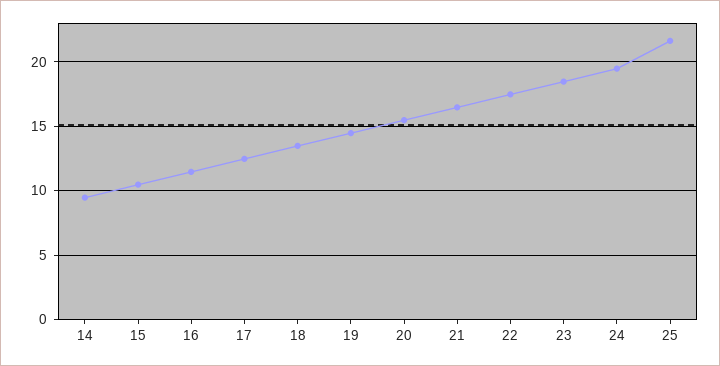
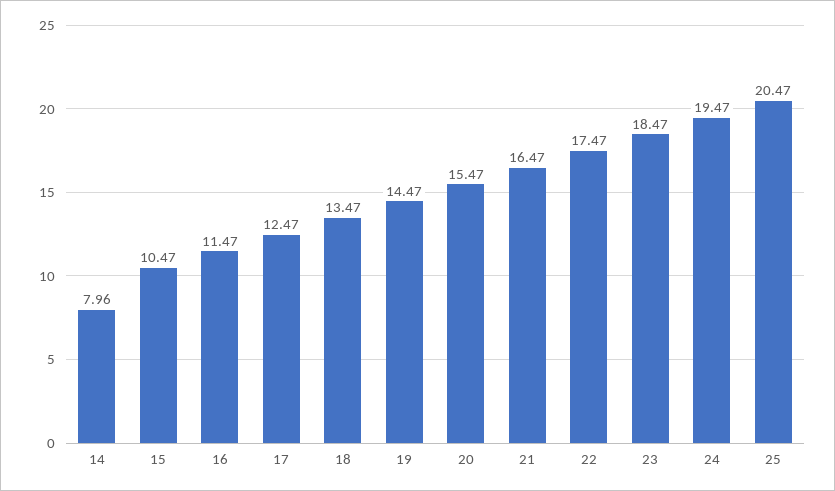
14: 9.5 -> 7.96
25: 21.5 -> 20.47

